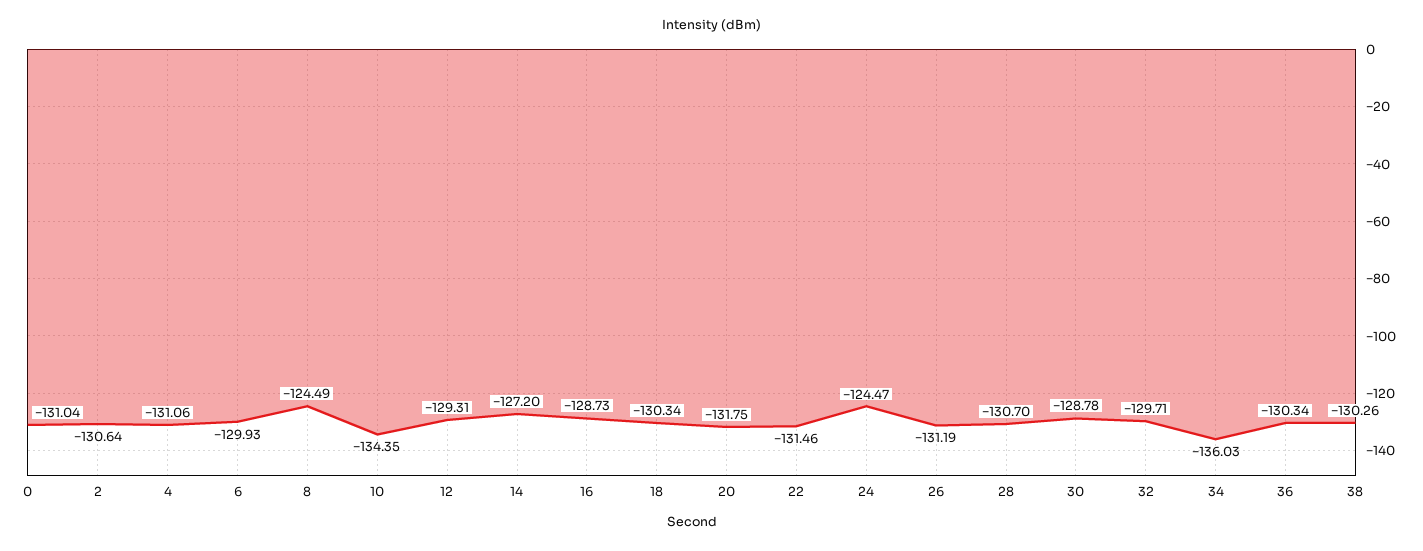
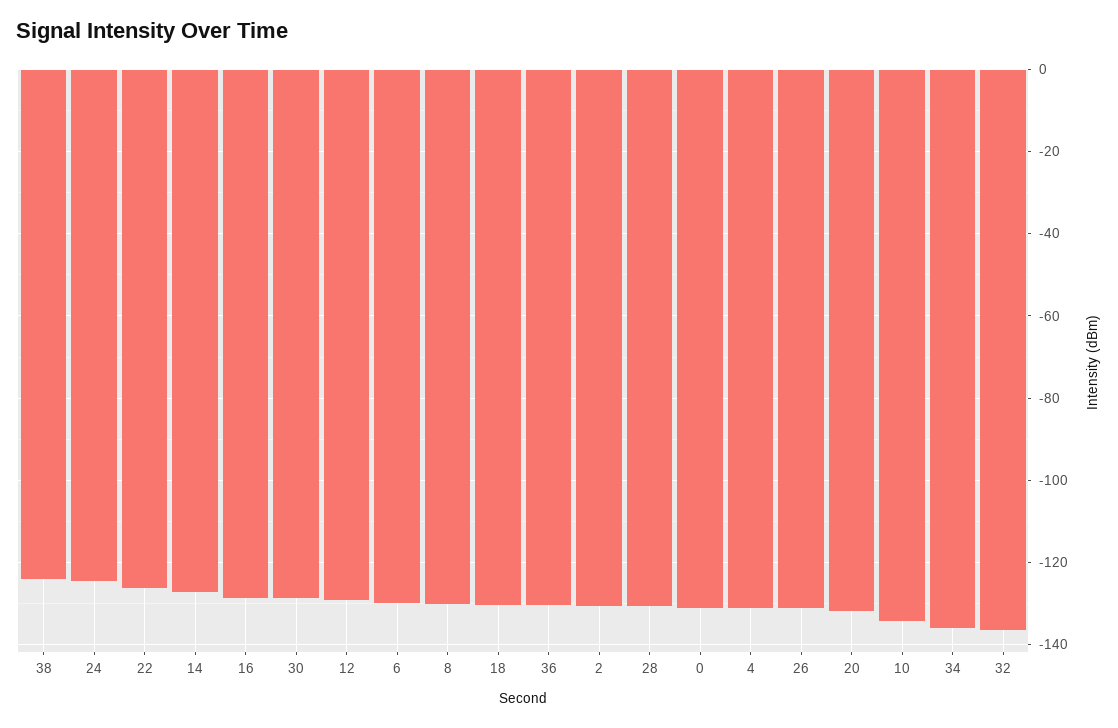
8: -124.49 -> -130
22: -131.46 -> -126
32: -129.71 -> -136
38: -130.26 -> -124

